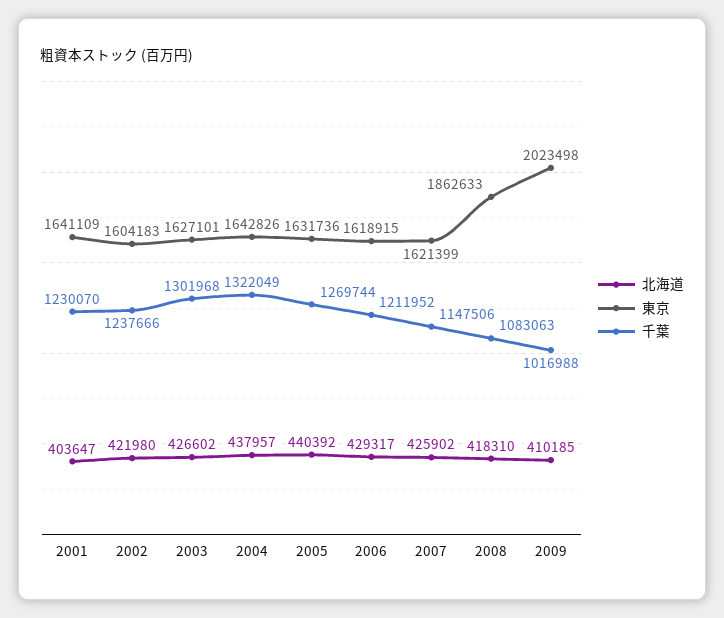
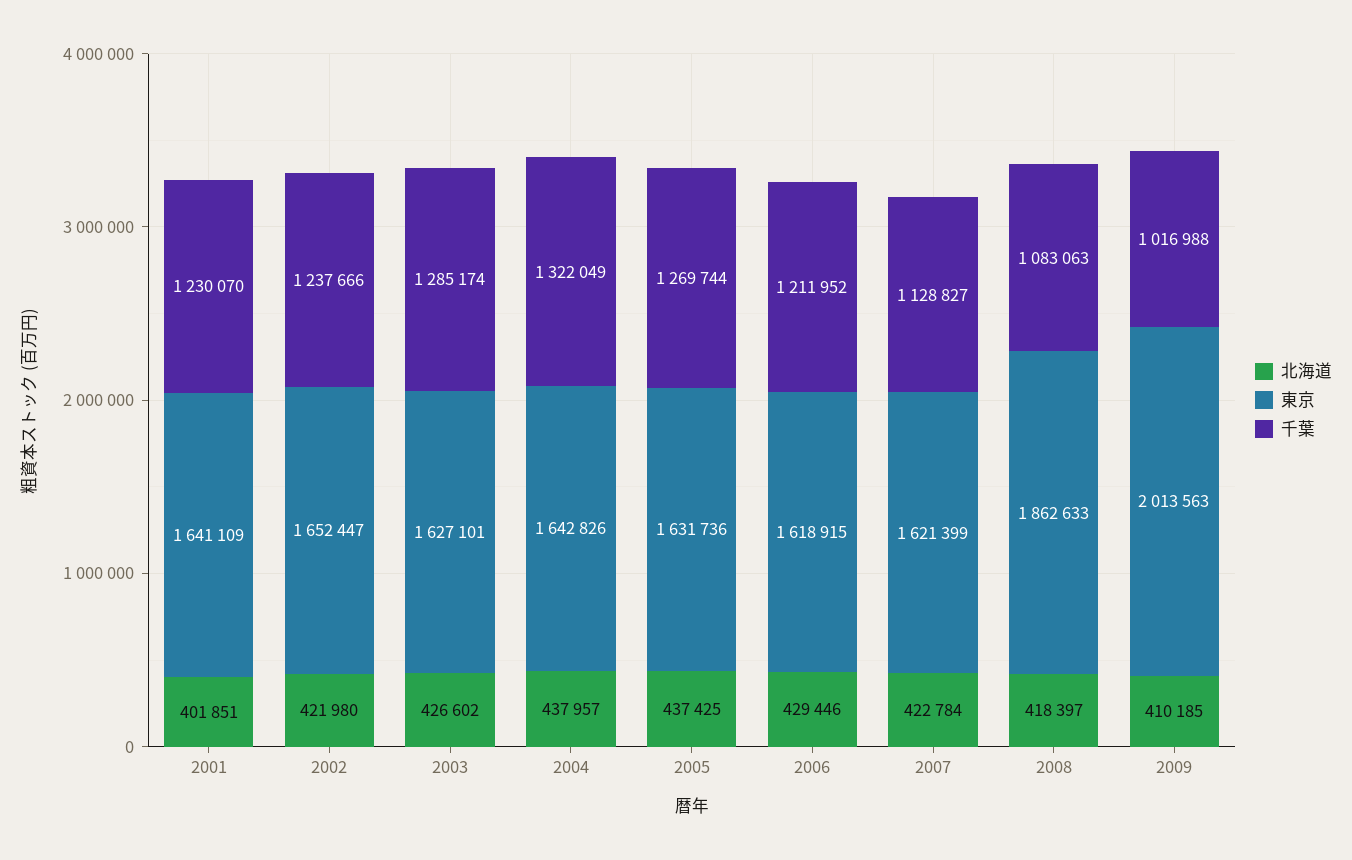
北海道, 2001: 403647 -> 401851
東京, 2002: 1604183 -> 1652447
千葉, 2003: 1301968 -> 1285174
北海道, 2005: 440392 -> 437425
北海道, 2006: 429317 -> 429446
北海道, 2007: 425902 -> 422784
千葉, 2007: 1147506 -> 1128827
北海道, 2008: 418310 -> 418397
東京, 2009: 2023498 -> 2013563

